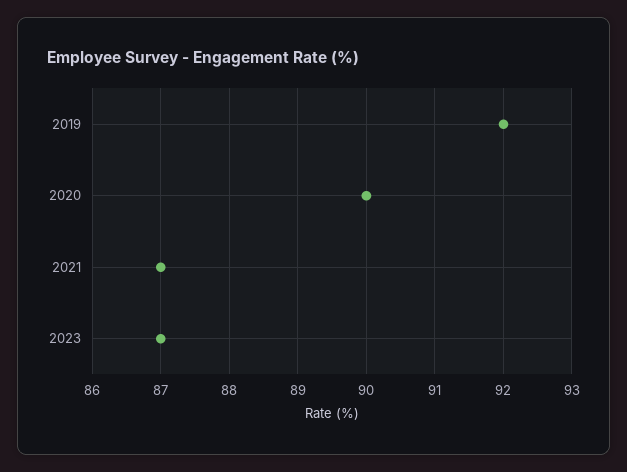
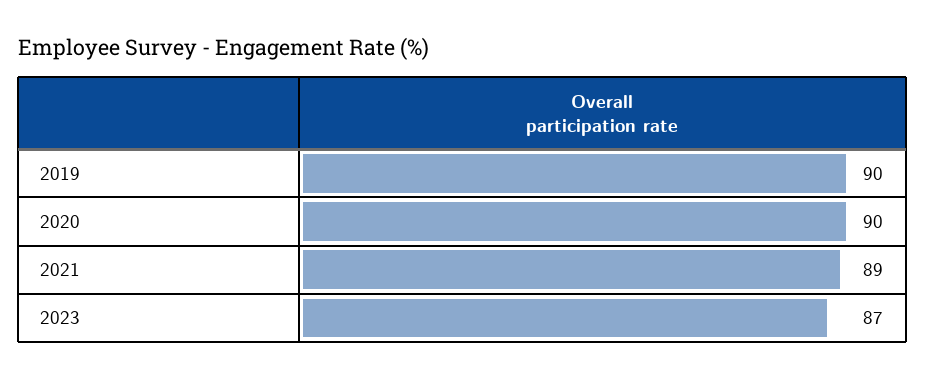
2019: 92 -> 90
2021: 87 -> 89

